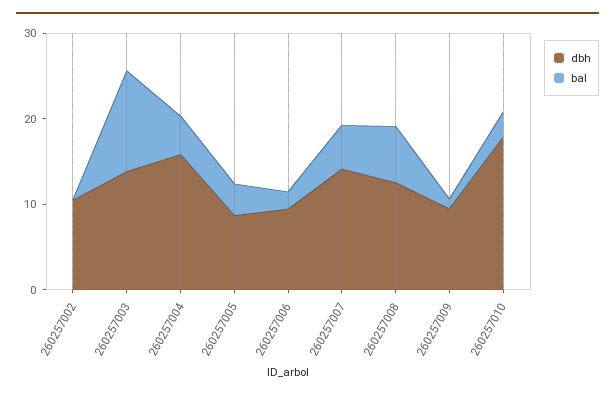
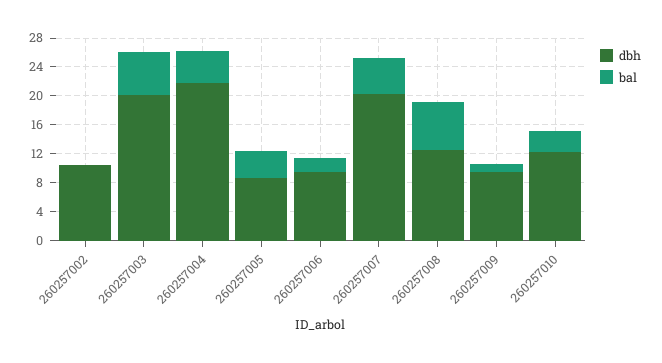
dbh, 260257003: 14 -> 20
bal, 260257003: 12 -> 6
dbh, 260257004: 16 -> 22
dbh, 260257007: 14 -> 20
dbh, 260257010: 18 -> 12

